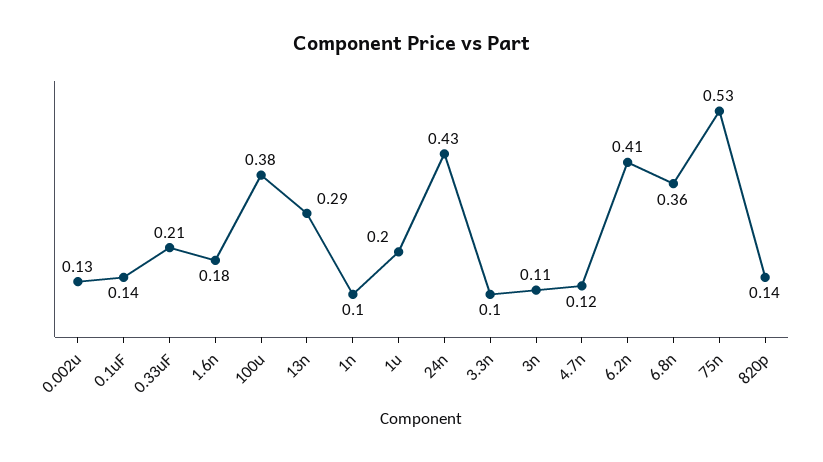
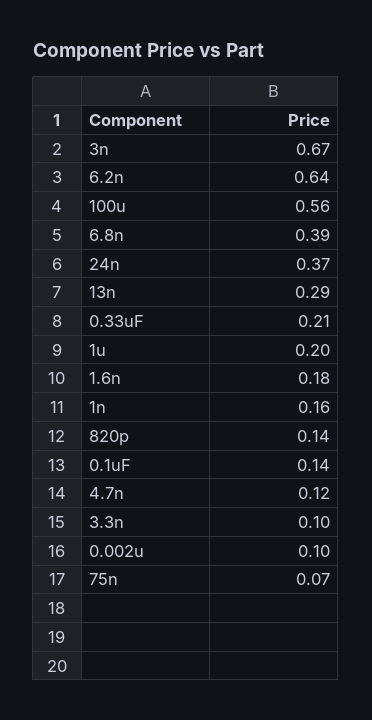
0.002u: 0.13 -> 0.1
100u: 0.38 -> 0.56
1n: 0.1 -> 0.16
24n: 0.43 -> 0.37
3n: 0.11 -> 0.67
6.2n: 0.41 -> 0.64
6.8n: 0.36 -> 0.39
75n: 0.53 -> 0.07

